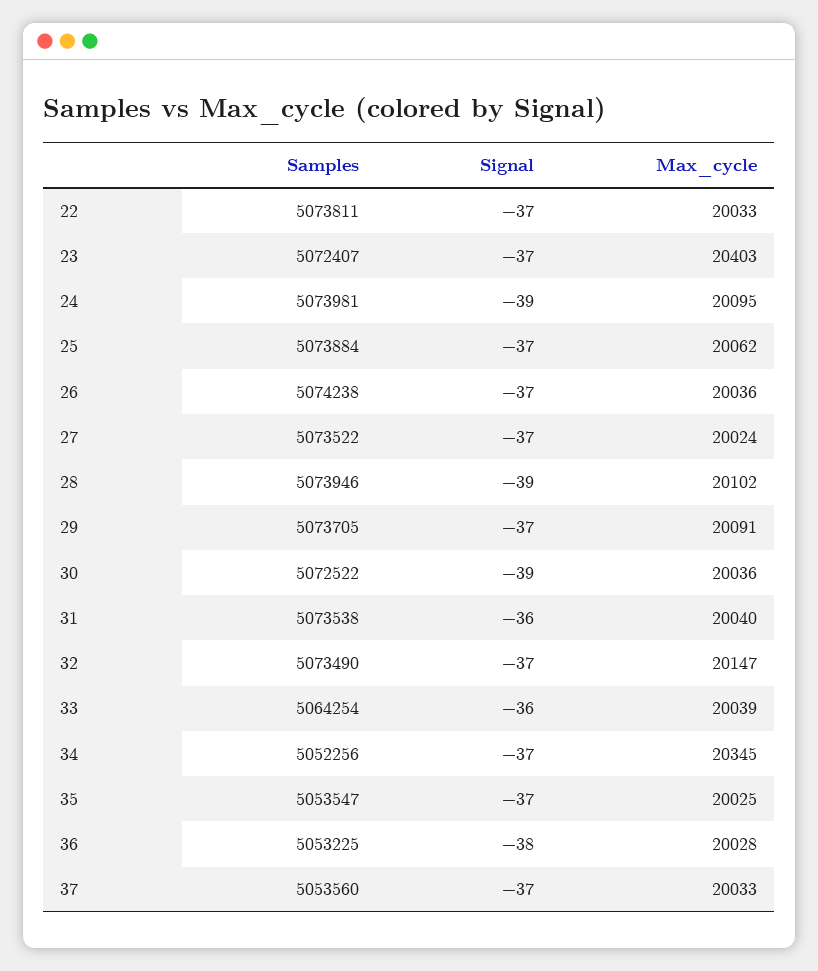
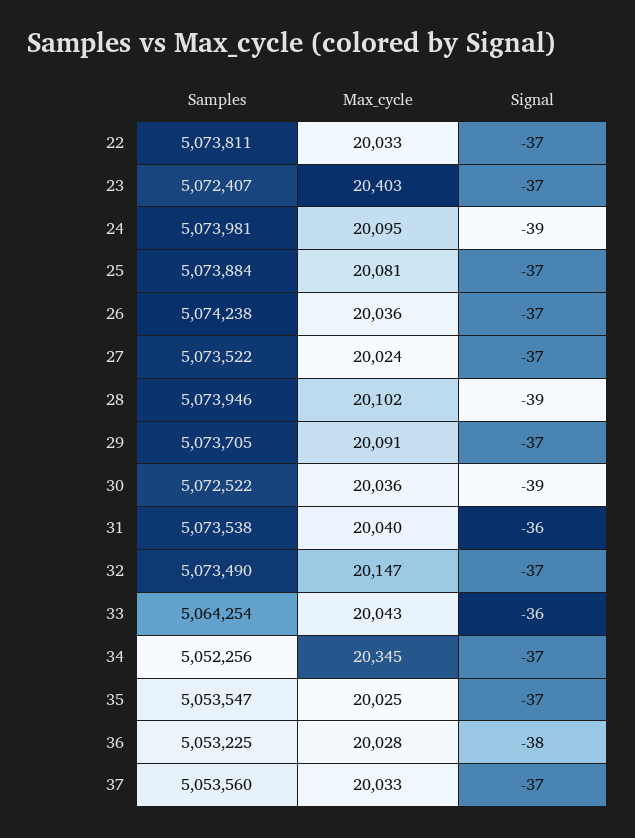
Max_cycle, 25: 20062 -> 20081
Max_cycle, 33: 20039 -> 20043

